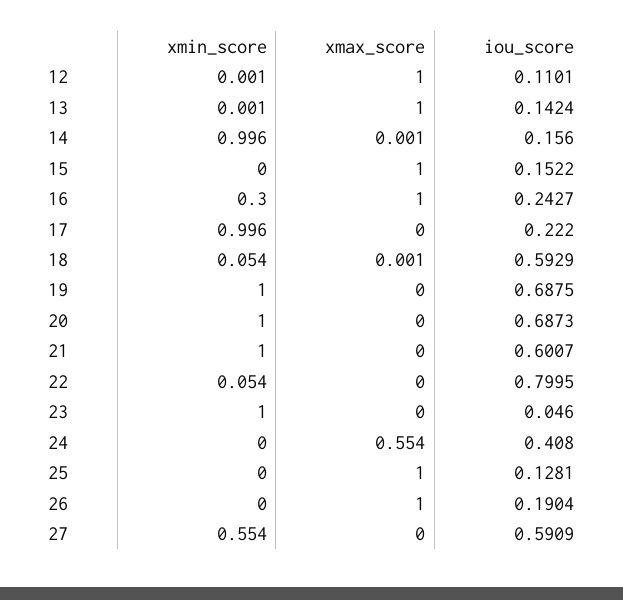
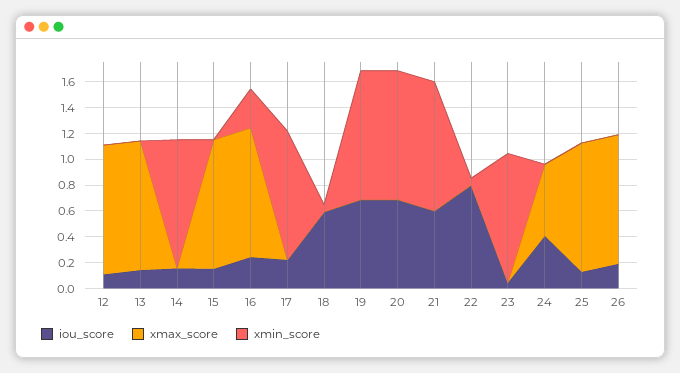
xmin_score, 27: 0.554 -> none
xmax_score, 27: 0 -> none
iou_score, 27: 0.5909 -> none

